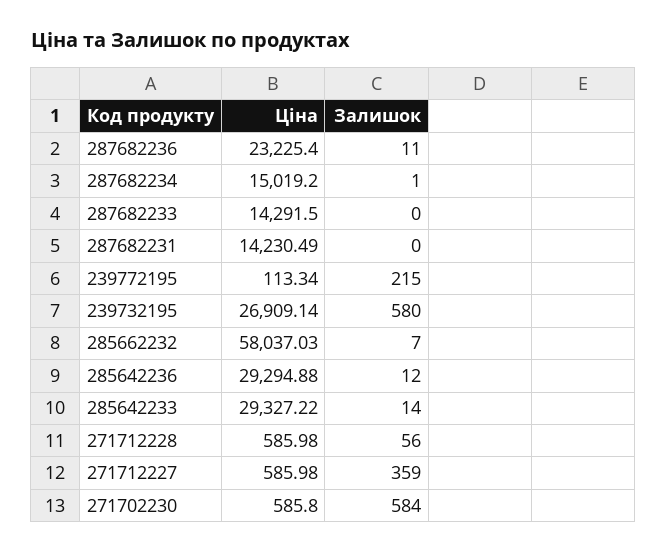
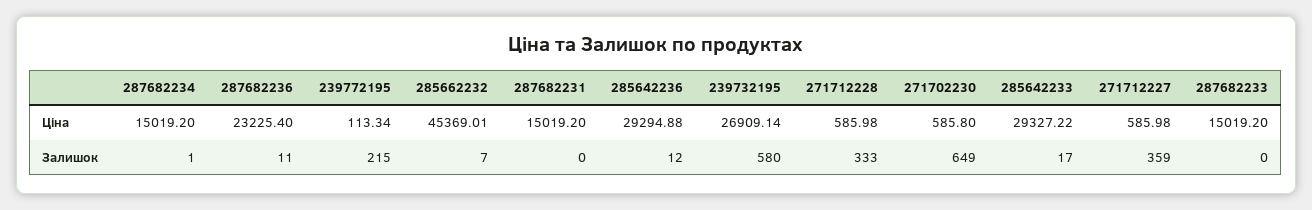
Ціна, 287682233: 14291.5 -> 15019.2
Ціна, 287682231: 14230.49 -> 15019.2
Ціна, 285662232: 58037.03 -> 45369.01
Залишок, 285642233: 14 -> 17
Залишок, 271712228: 56 -> 333
Залишок, 271702230: 584 -> 649

